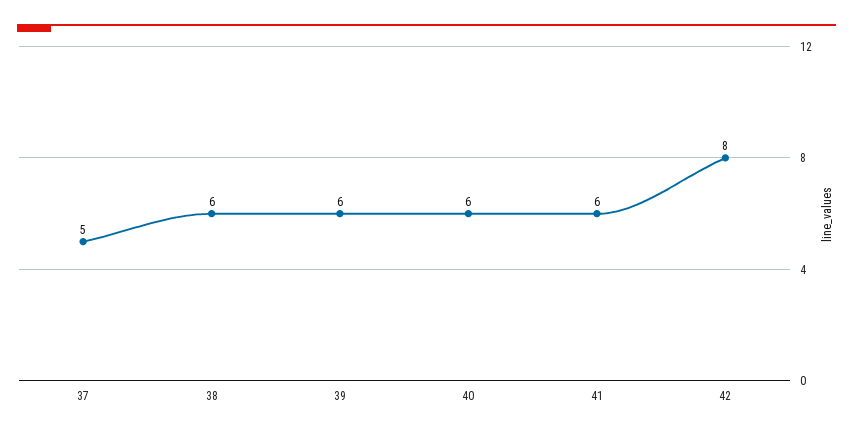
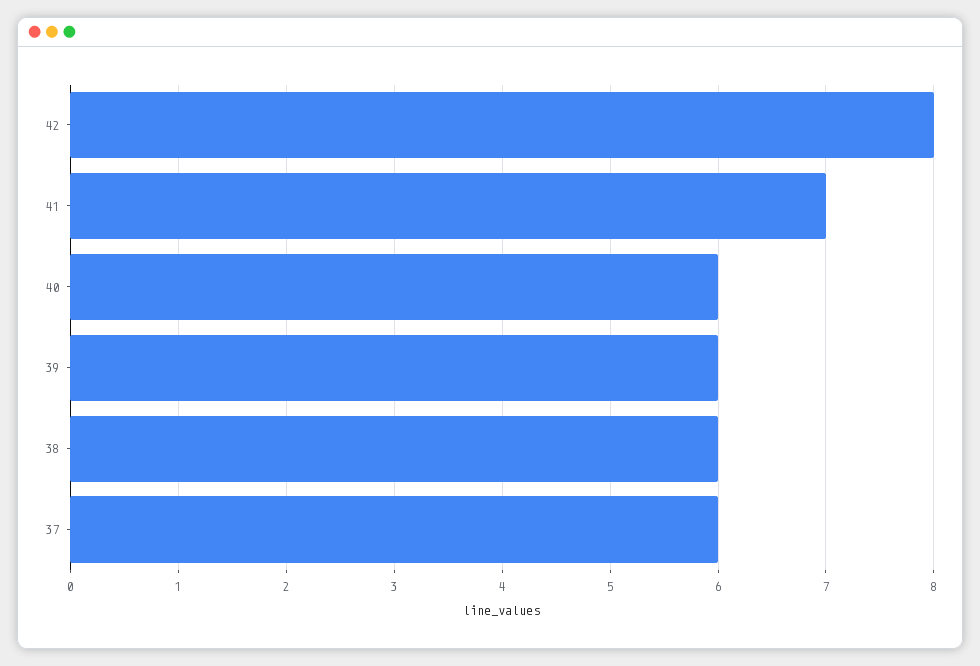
37: 5 -> 6
41: 6 -> 7

